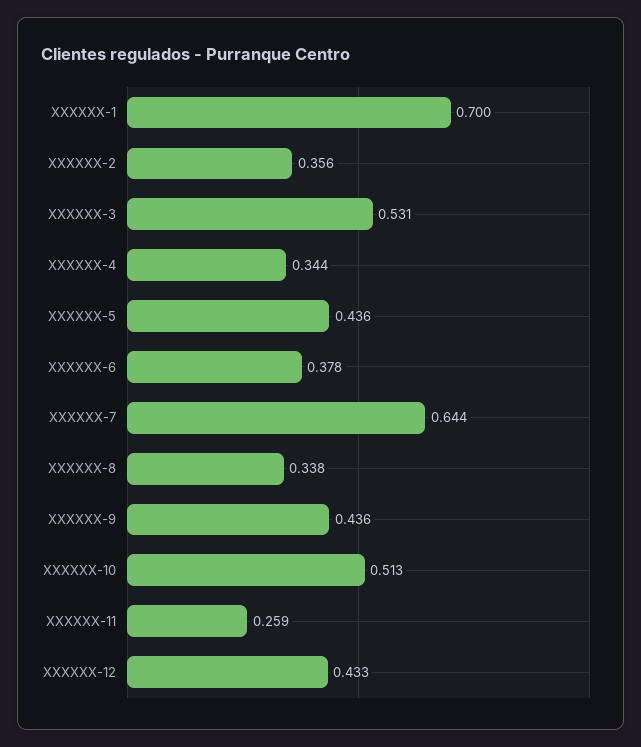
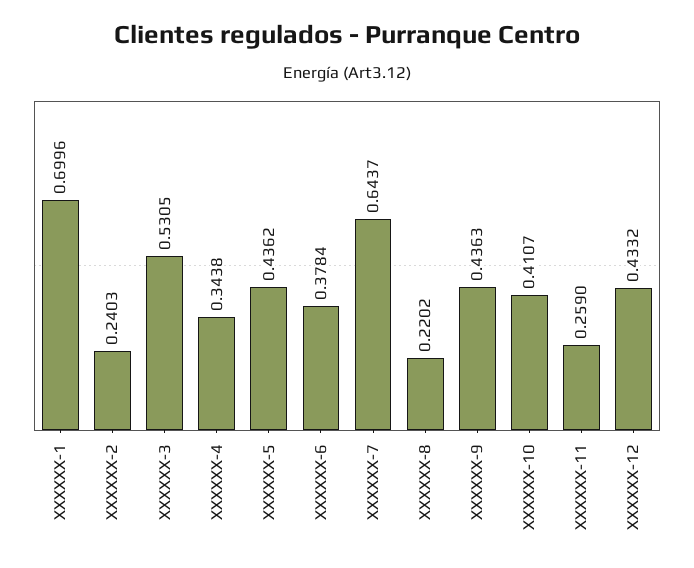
XXXXXX-2: 0.356 -> 0.2403
XXXXXX-8: 0.338 -> 0.2202
XXXXXX-10: 0.513 -> 0.4107

